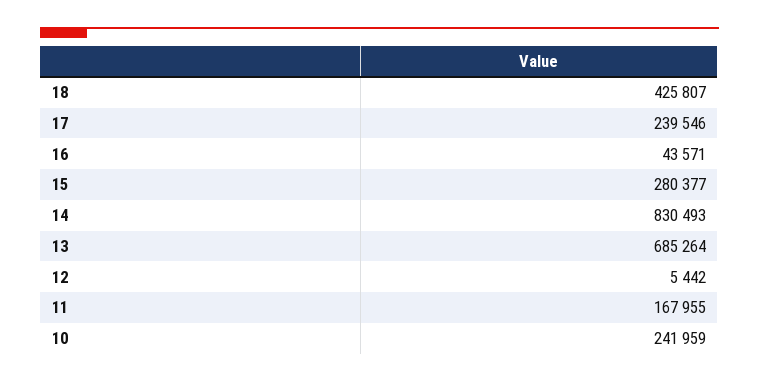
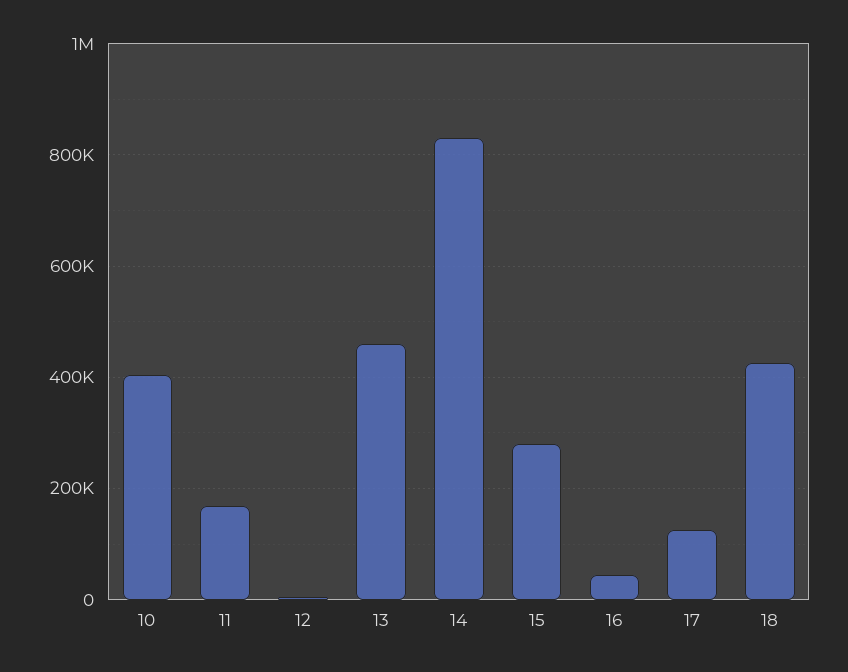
17: 239546 -> 120000
13: 685264 -> 460000
10: 241959 -> 400000

